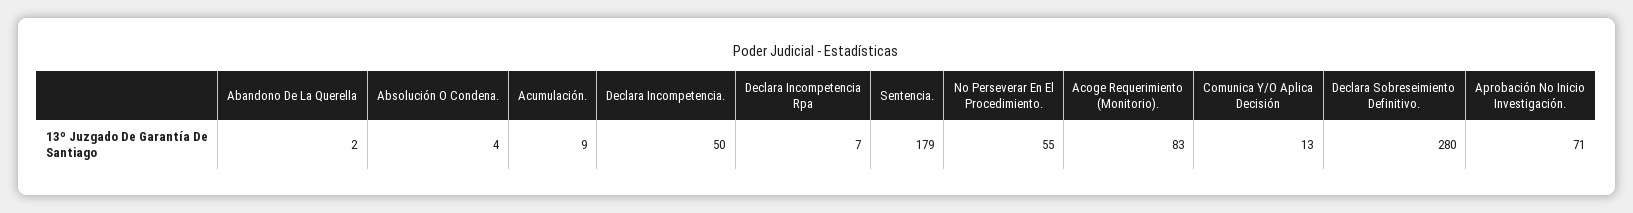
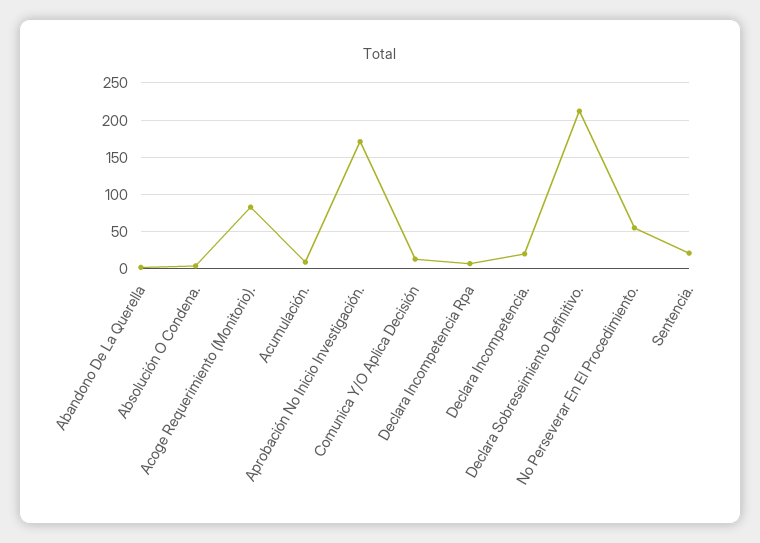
Declara Incompetencia.: 50 -> 20
Sentencia.: 179 -> 20
Declara Sobreseimiento Definitivo.: 280 -> 210
Aprobación No Inicio Investigación.: 71 -> 170

